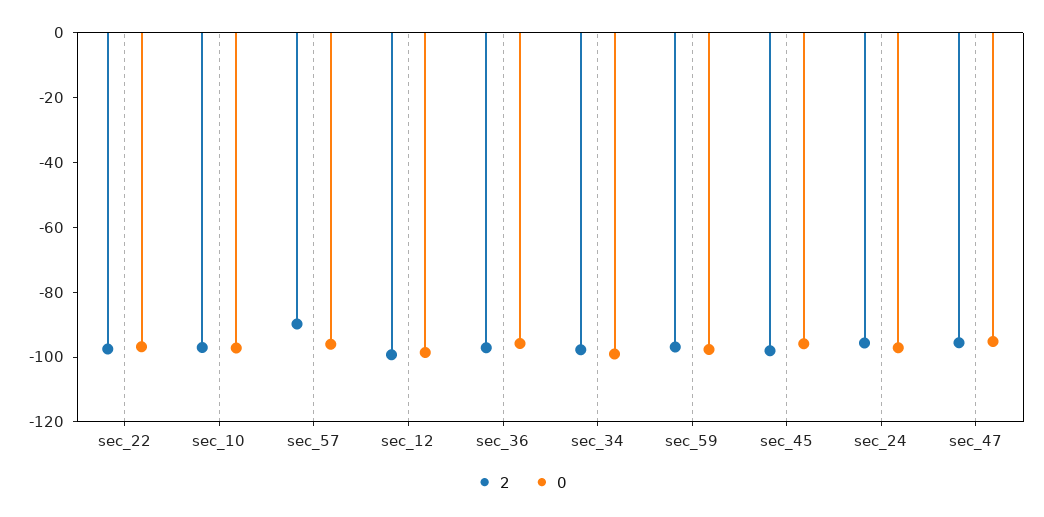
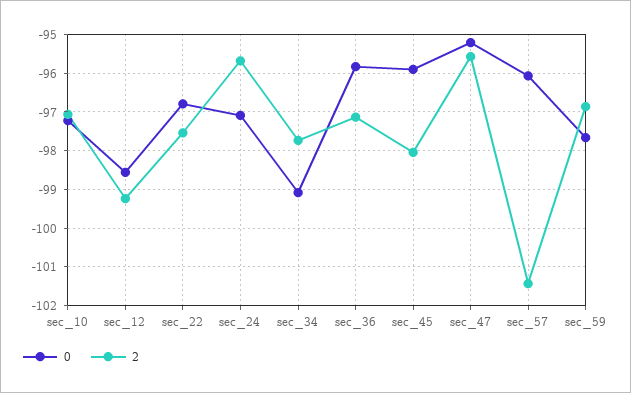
2, sec_57: -90 -> -101.4

